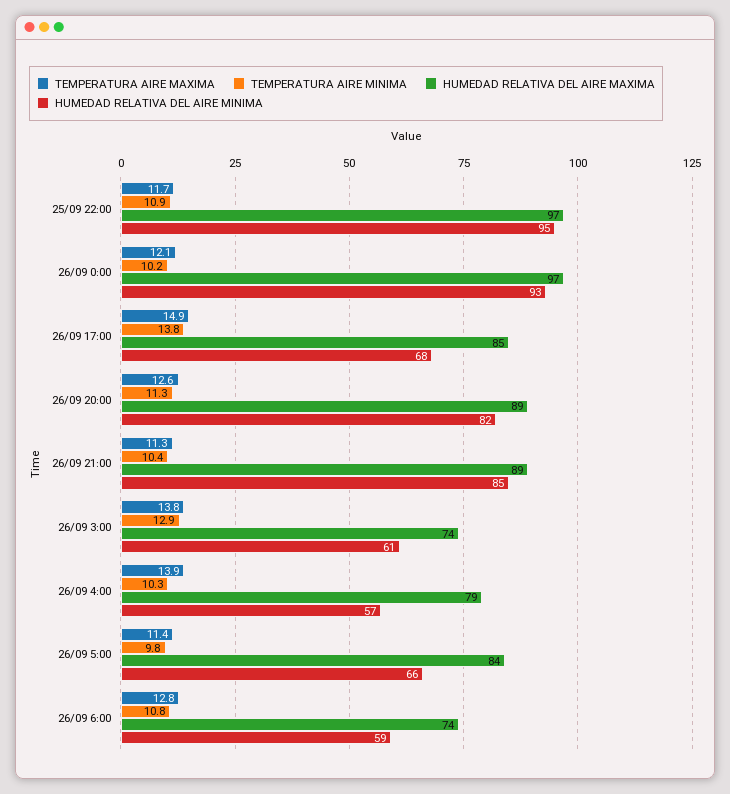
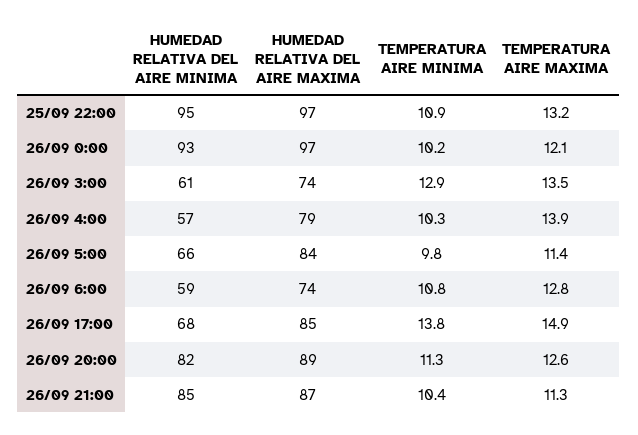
TEMPERATURA AIRE MAXIMA, 25/09 22:00: 11.7 -> 13.2
HUMEDAD RELATIVA DEL AIRE MAXIMA, 26/09 21:00: 89 -> 87
TEMPERATURA AIRE MAXIMA, 26/09 3:00: 13.8 -> 13.5

